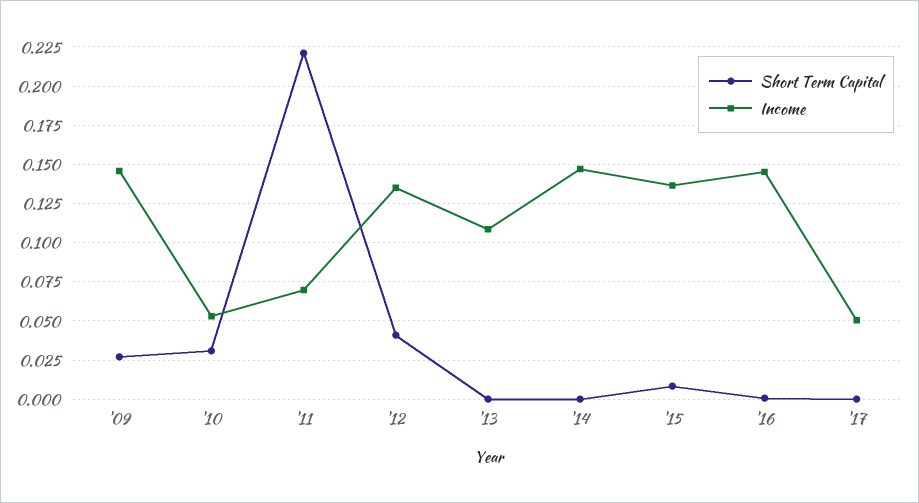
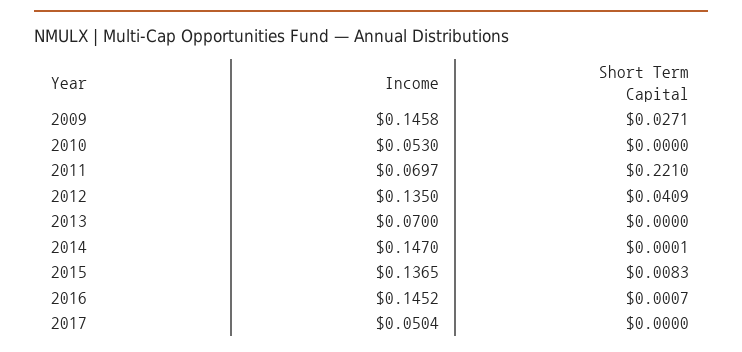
Short Term Capital, '10: 0.03 -> 0
Income, '13: 0.11 -> 0.07

